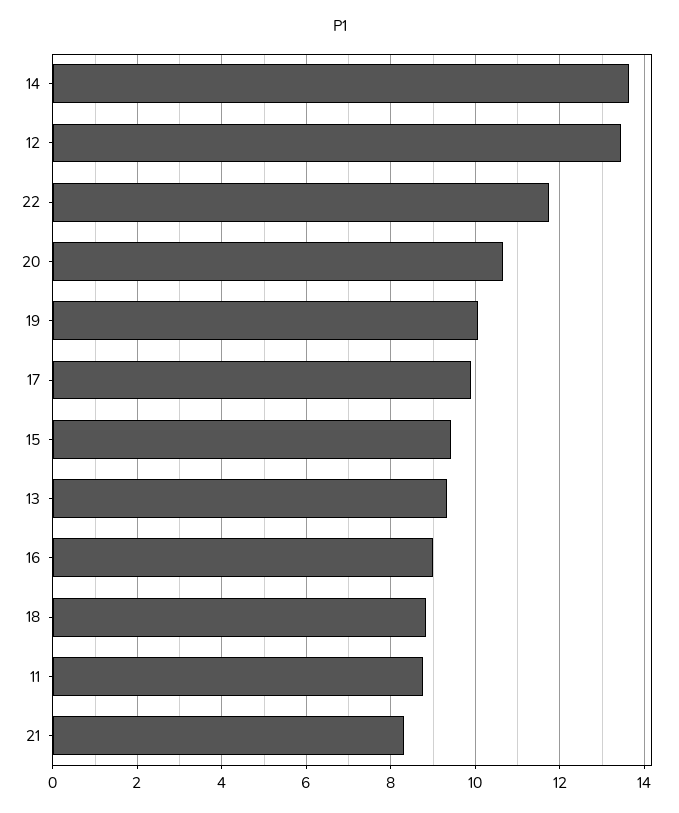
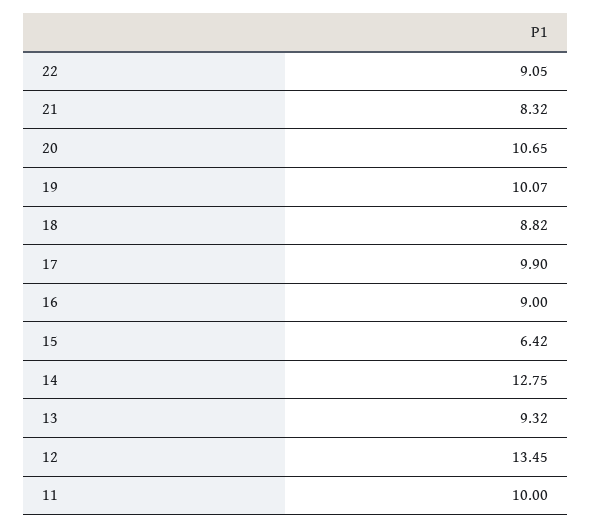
14: 13.6 -> 12.75
22: 11.8 -> 9.05
15: 9.4 -> 6.42
11: 8.8 -> 10

